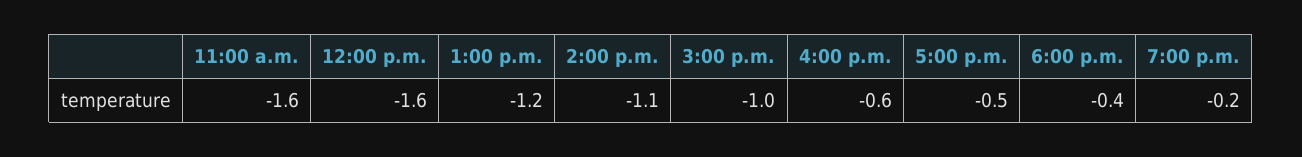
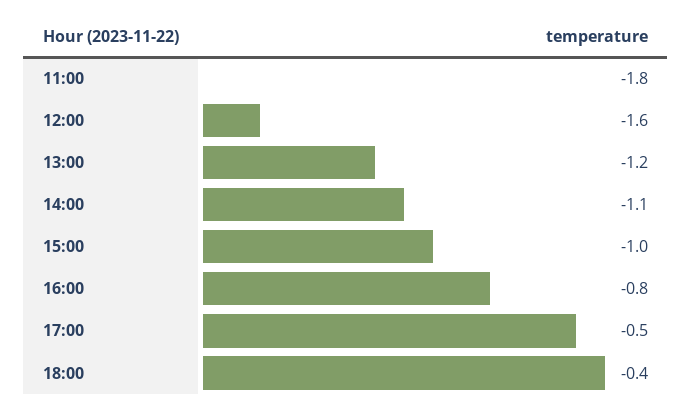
11:00 a.m.: -1.6 -> -1.8
4:00 p.m.: -0.6 -> -0.8
7:00 p.m.: -0.2 -> none

